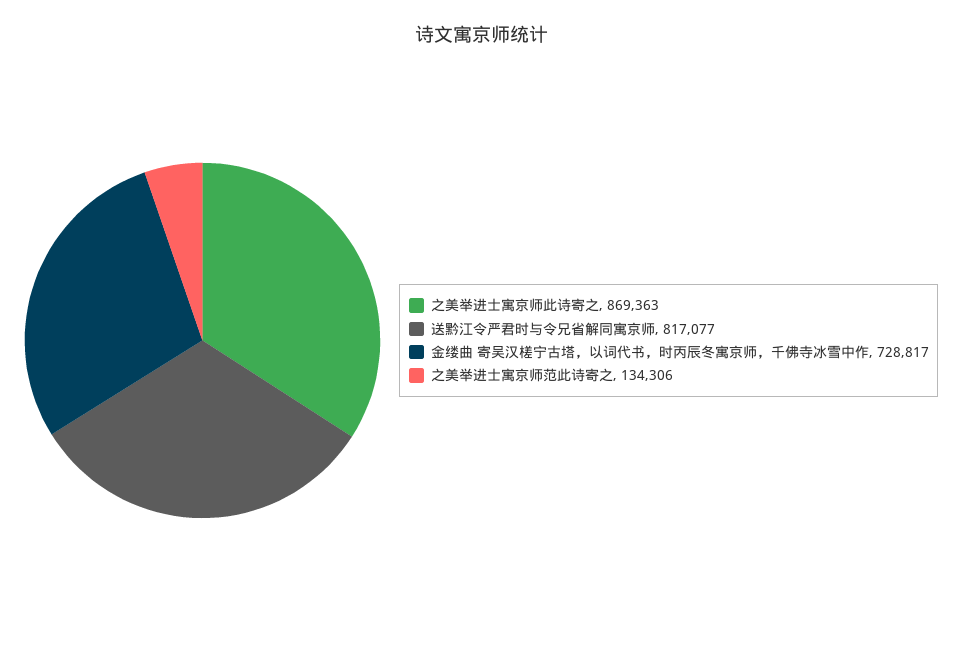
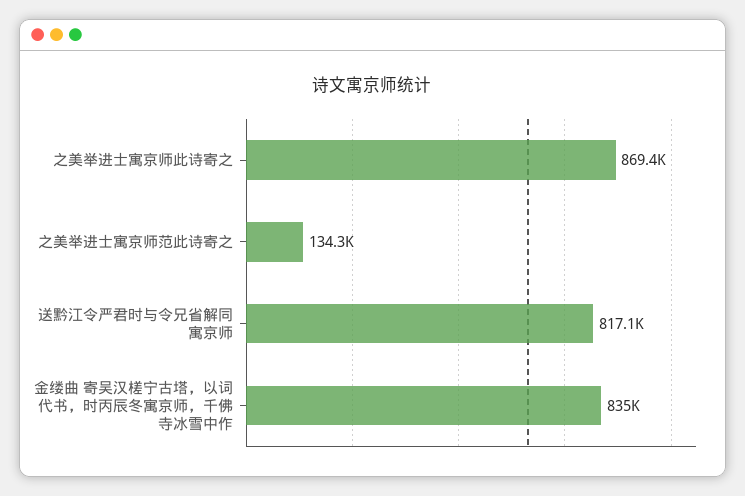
金缕曲 寄吴汉槎宁古塔，以词代书，时丙辰冬寓京师，千佛寺冰雪中作: 728817 -> 835000

